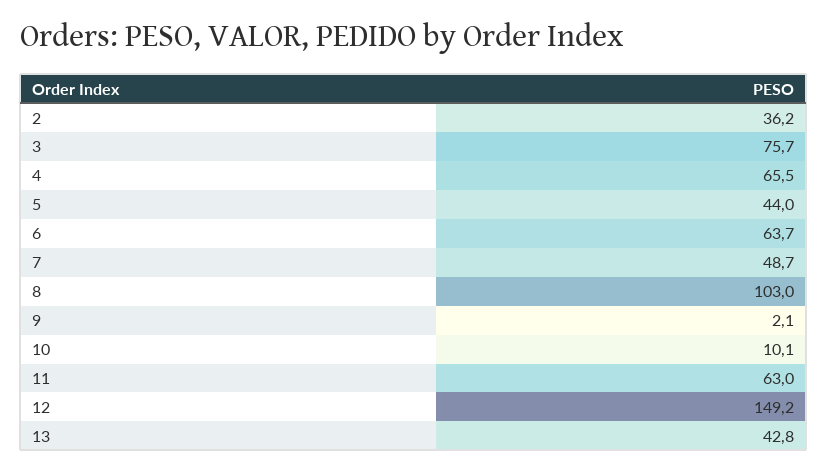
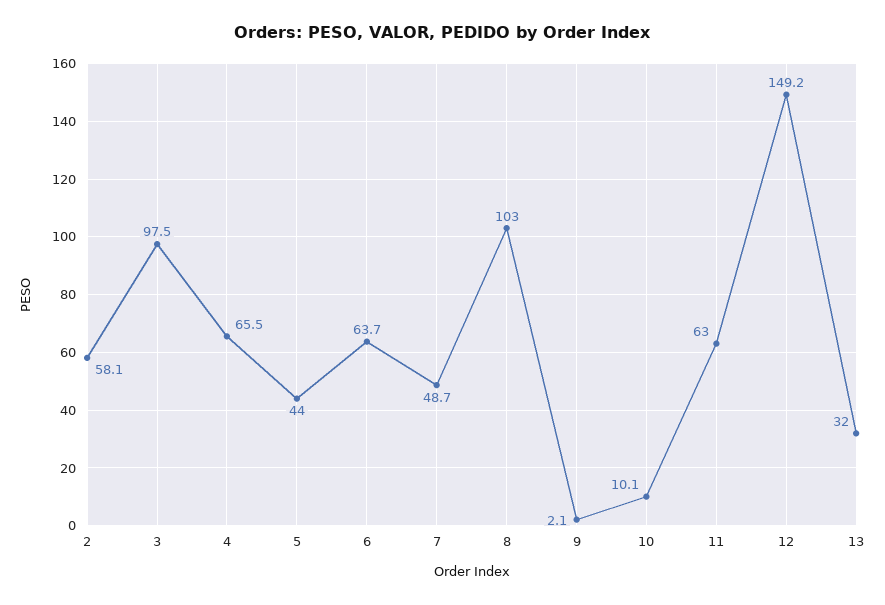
2: 36.2 -> 58.1
3: 75.7 -> 97.5
13: 42.8 -> 32

